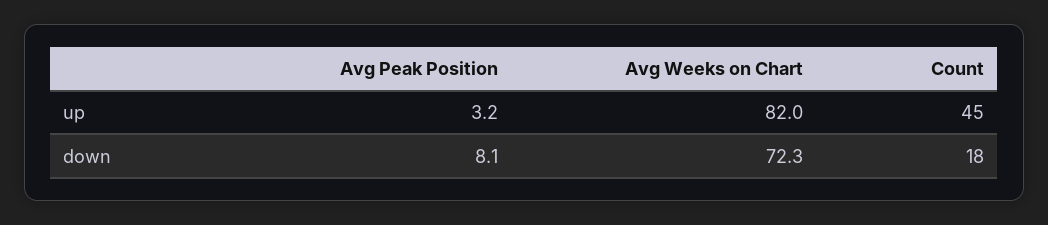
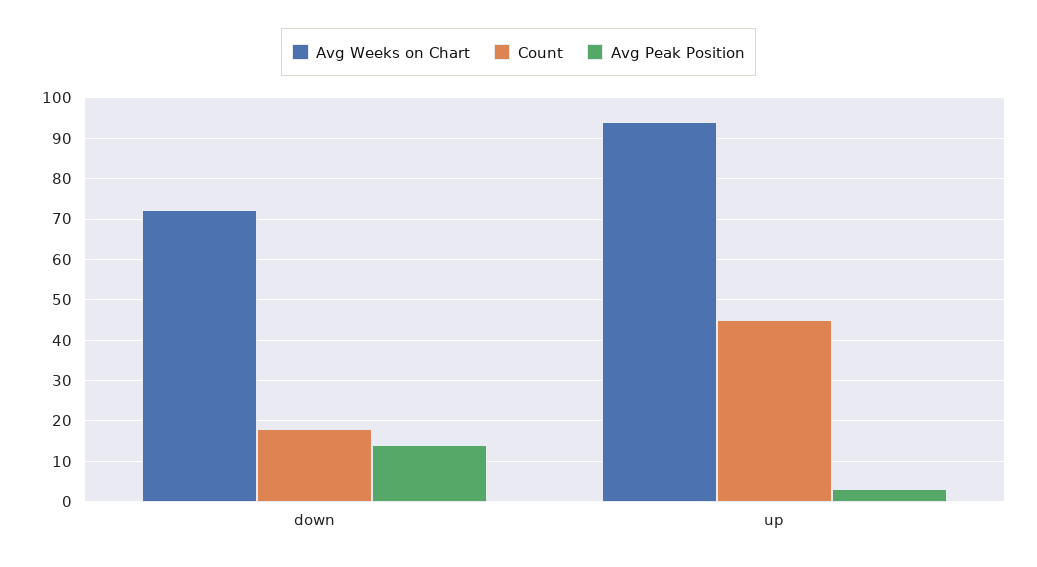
Avg Weeks on Chart, up: 82 -> 94
Avg Peak Position, down: 8.1 -> 14

